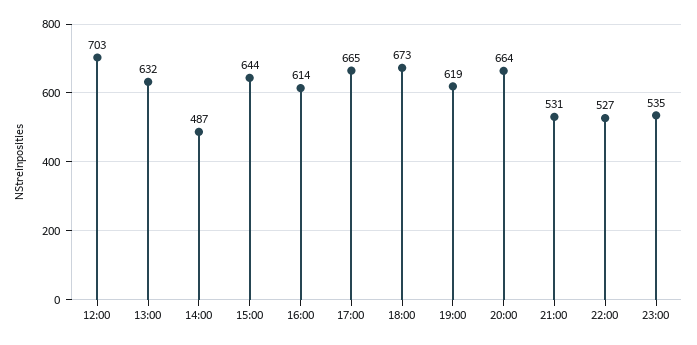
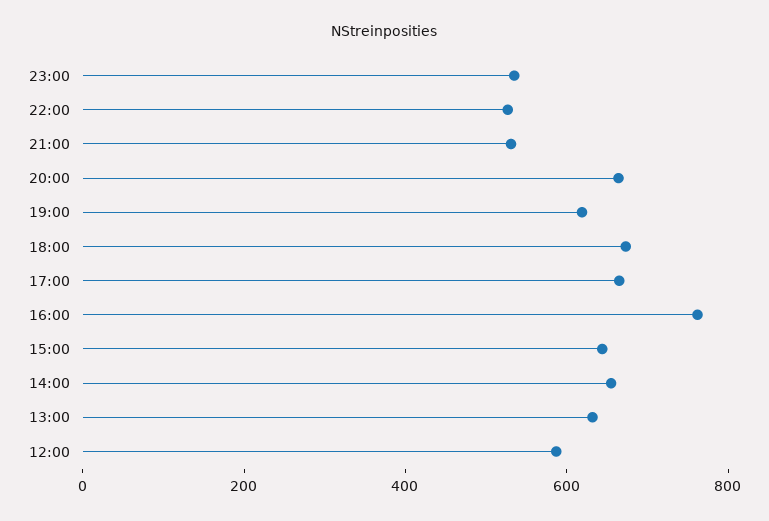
12:00: 703 -> 600
14:00: 487 -> 650
16:00: 614 -> 750

